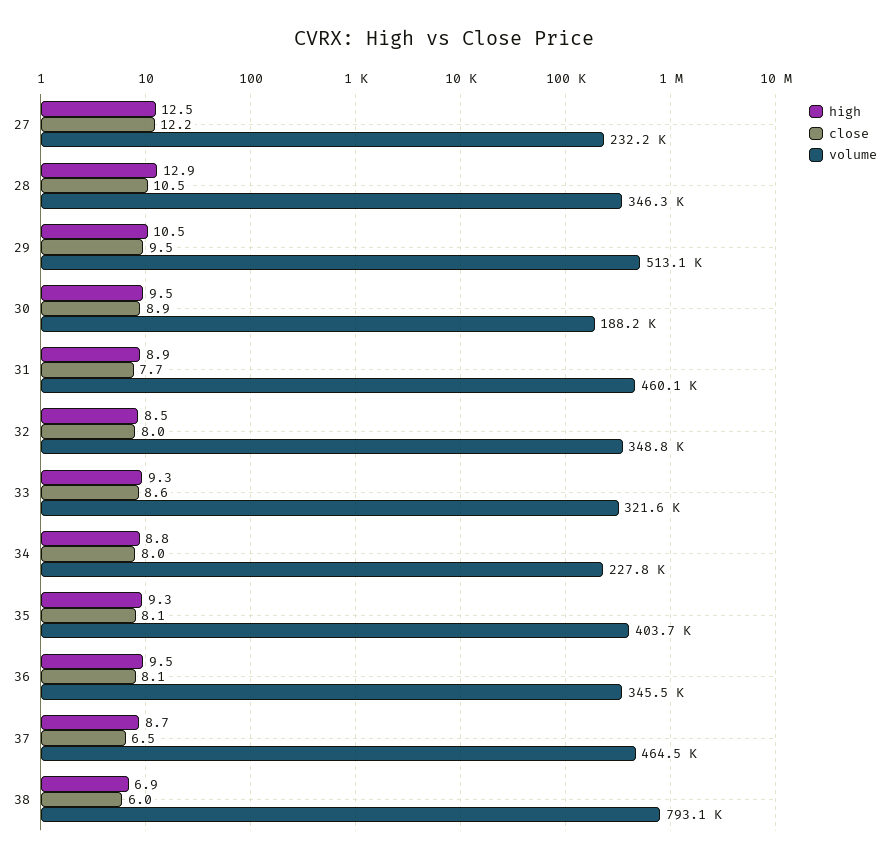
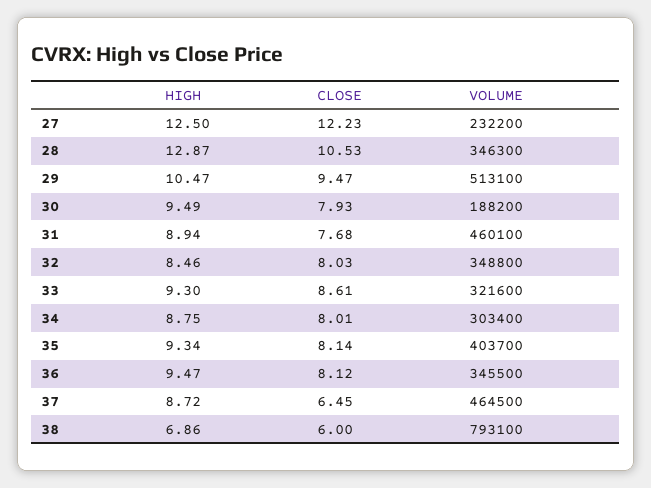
close, 30: 8.9 -> 7.93
volume, 34: 227800 -> 303400

